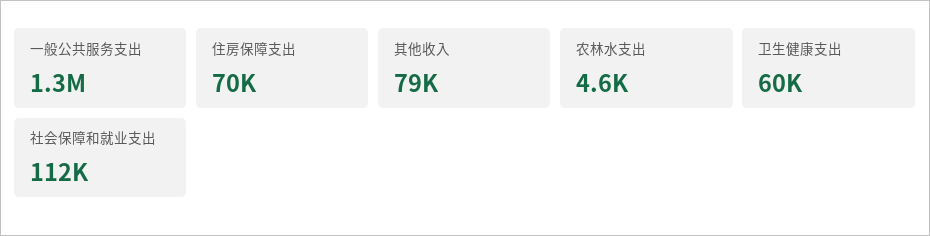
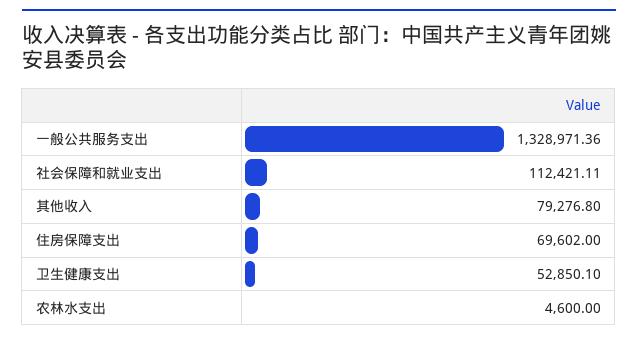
卫生健康支出: 60000 -> 52850.1

